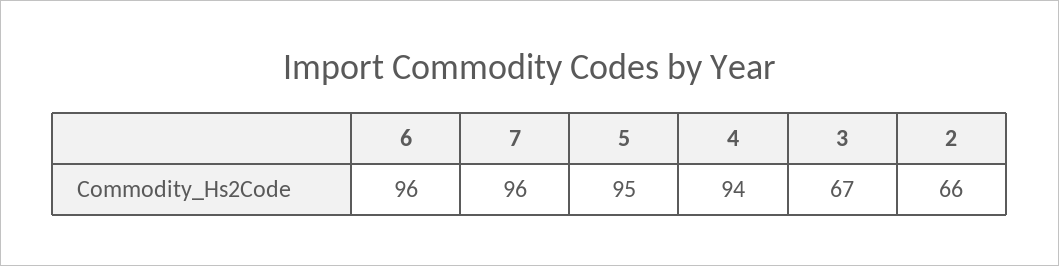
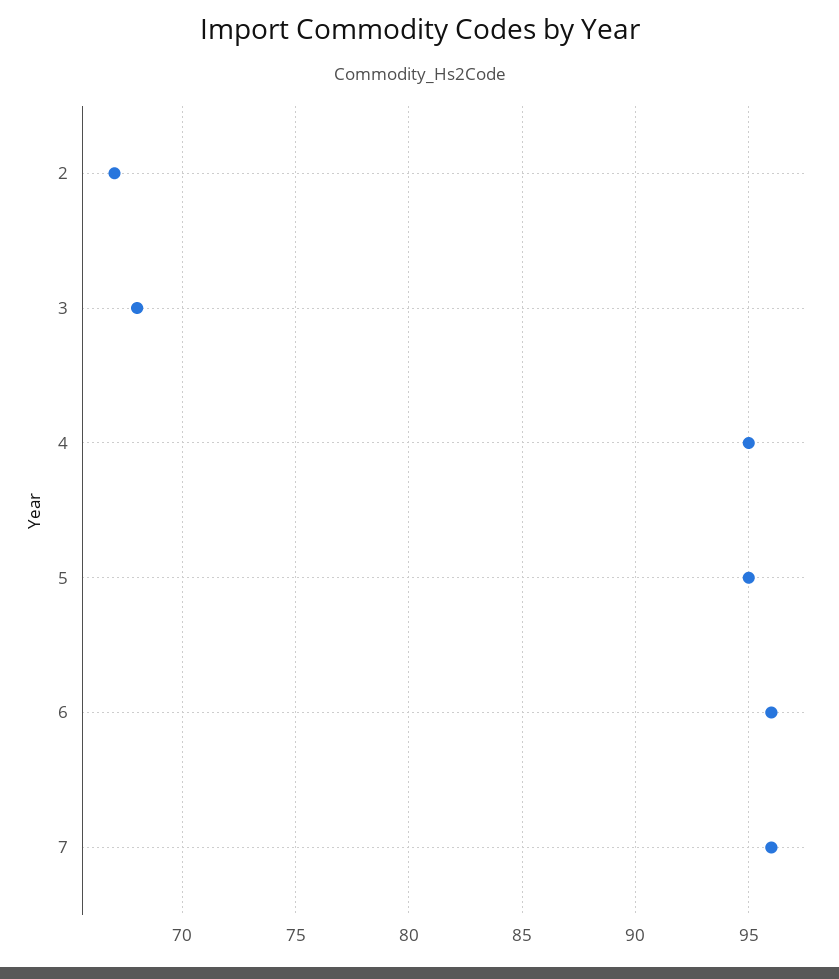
4: 94 -> 95
3: 67 -> 68
2: 66 -> 67

